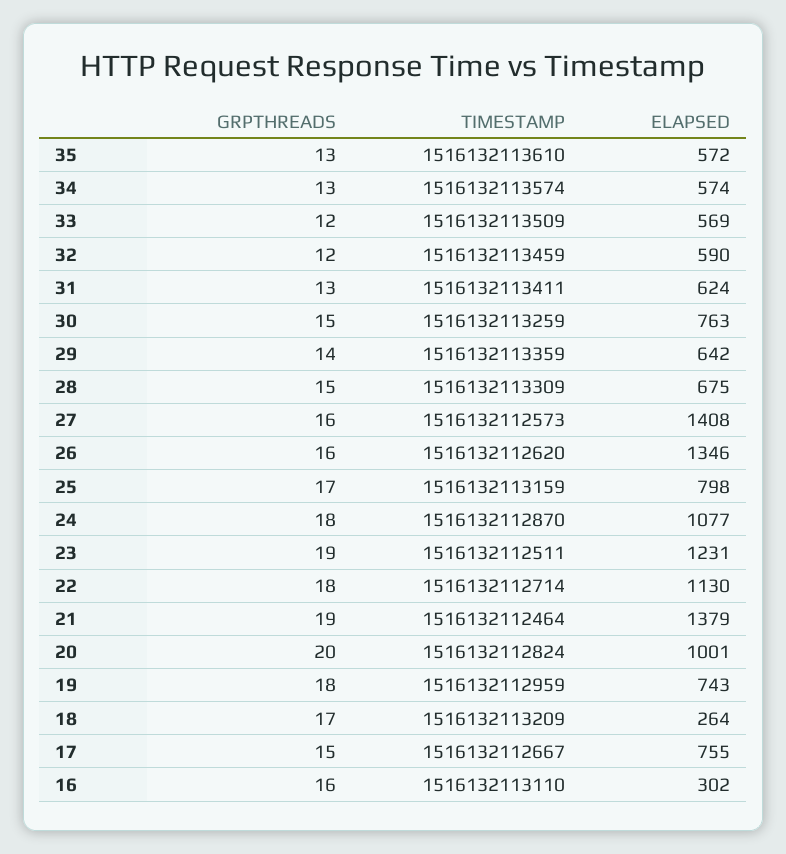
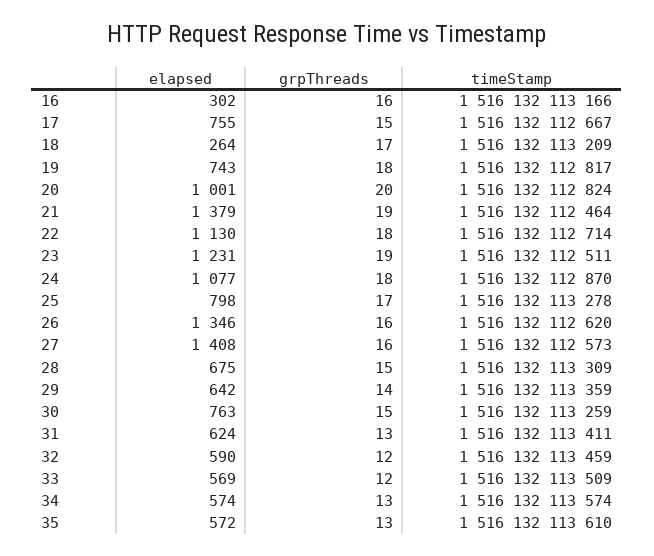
TIMESTAMP, 25: 1516132113159 -> 1516132113278
TIMESTAMP, 19: 1516132112959 -> 1516132112817
TIMESTAMP, 16: 1516132113110 -> 1516132113166

